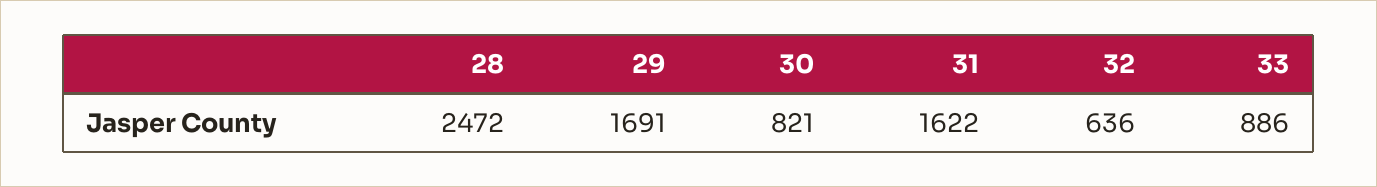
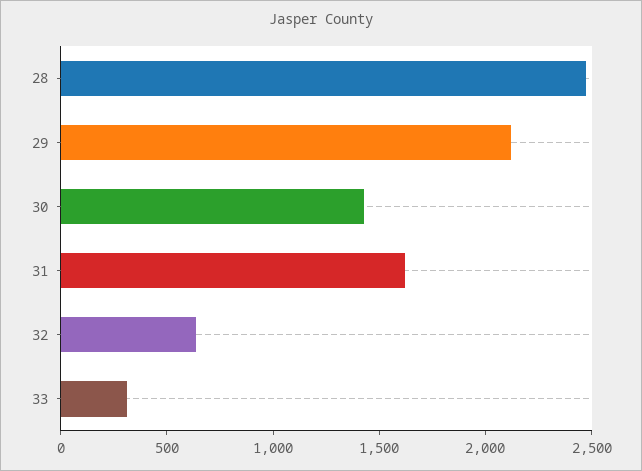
29: 1691 -> 2100
30: 821 -> 1400
33: 886 -> 300

